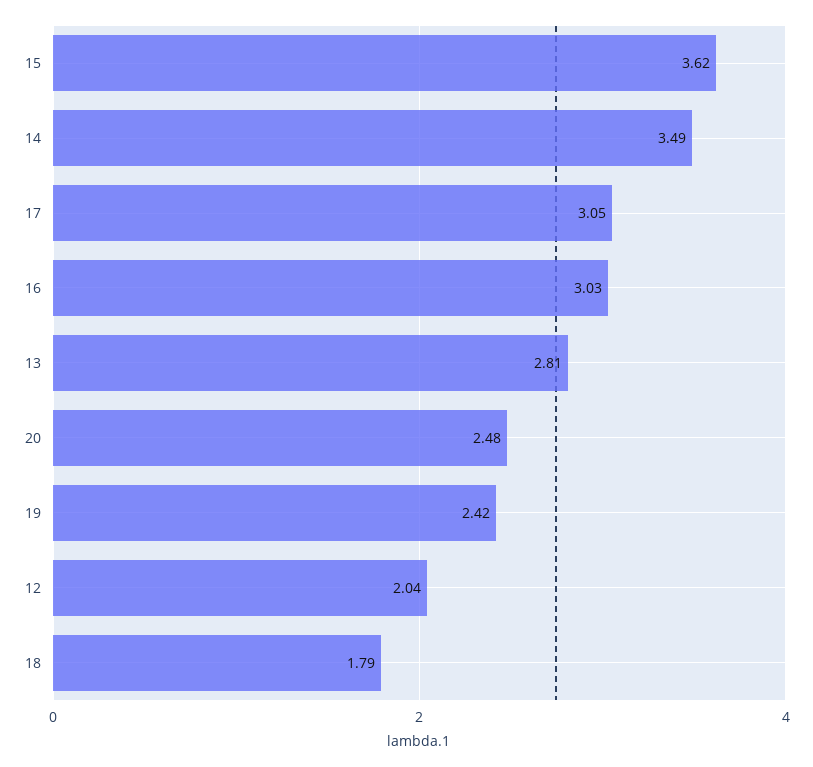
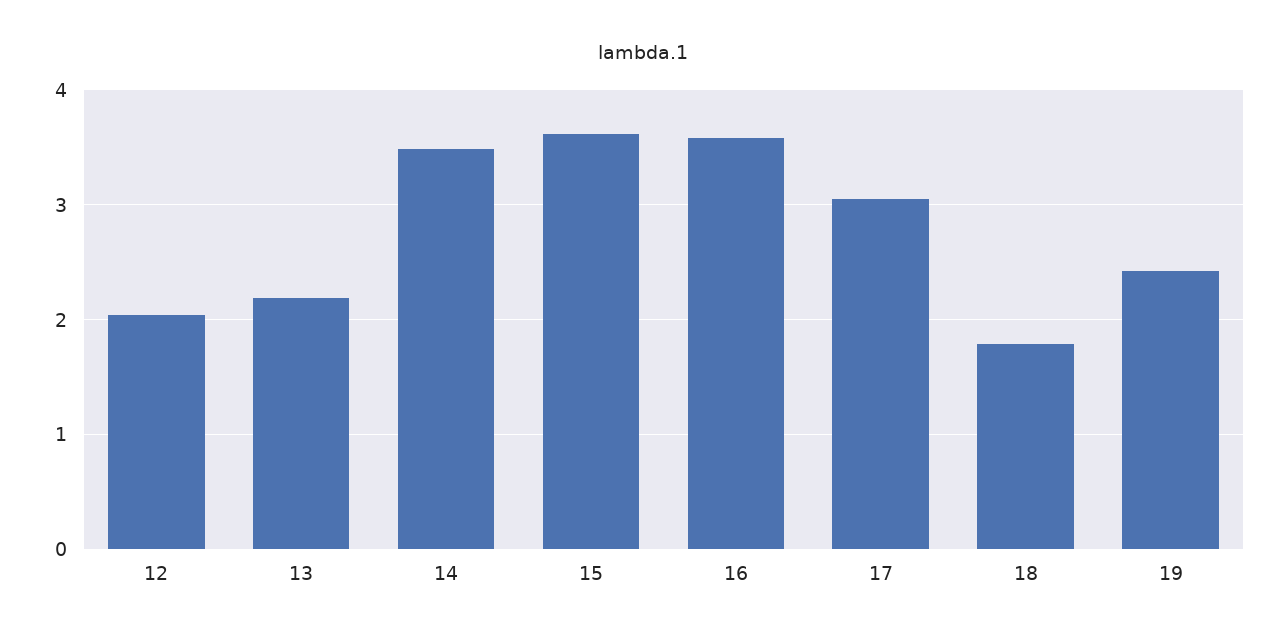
16: 3.03 -> 3.6
13: 2.81 -> 2.2
20: 2.48 -> none

